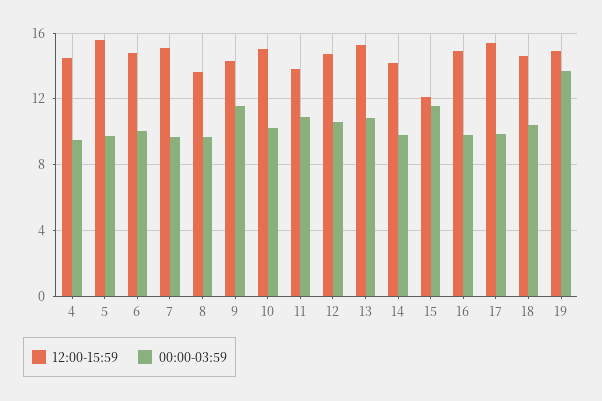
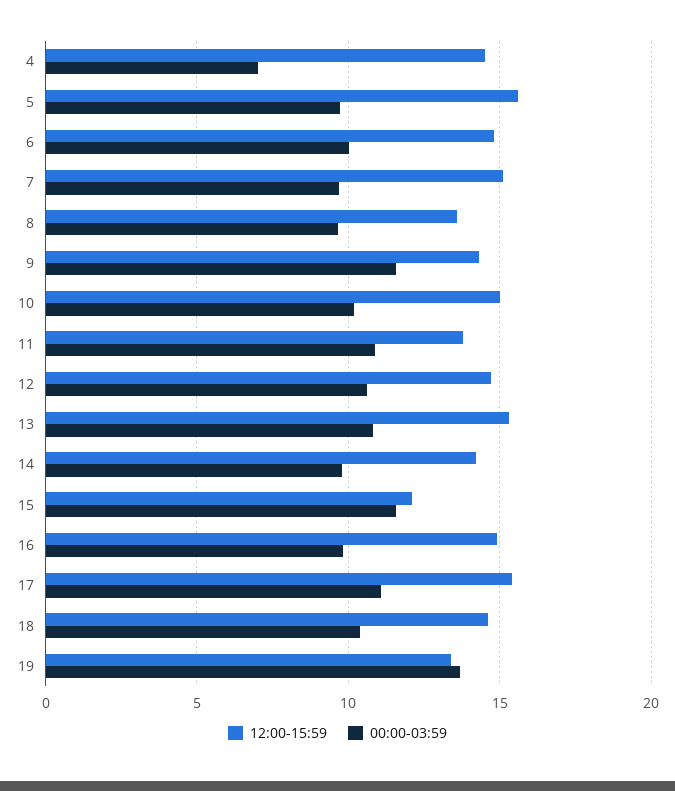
00:00-03:59, 4: 9.5 -> 7
00:00-03:59, 17: 10 -> 11
12:00-15:59, 19: 15 -> 13.5

